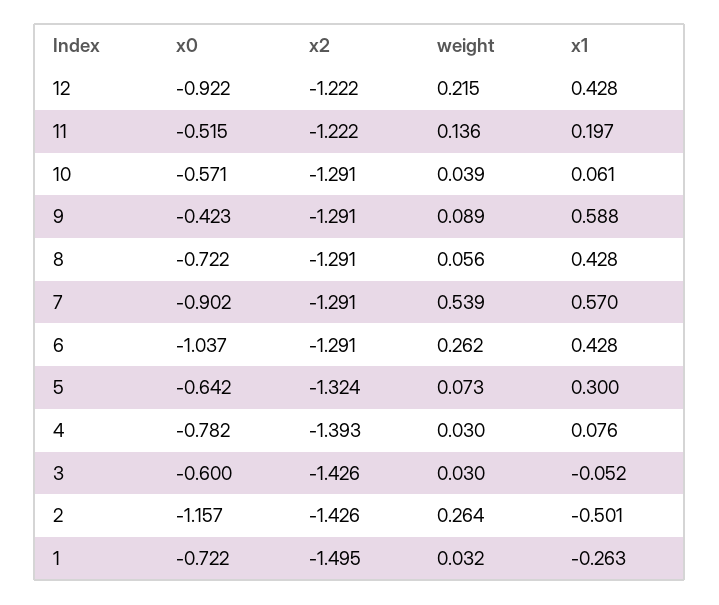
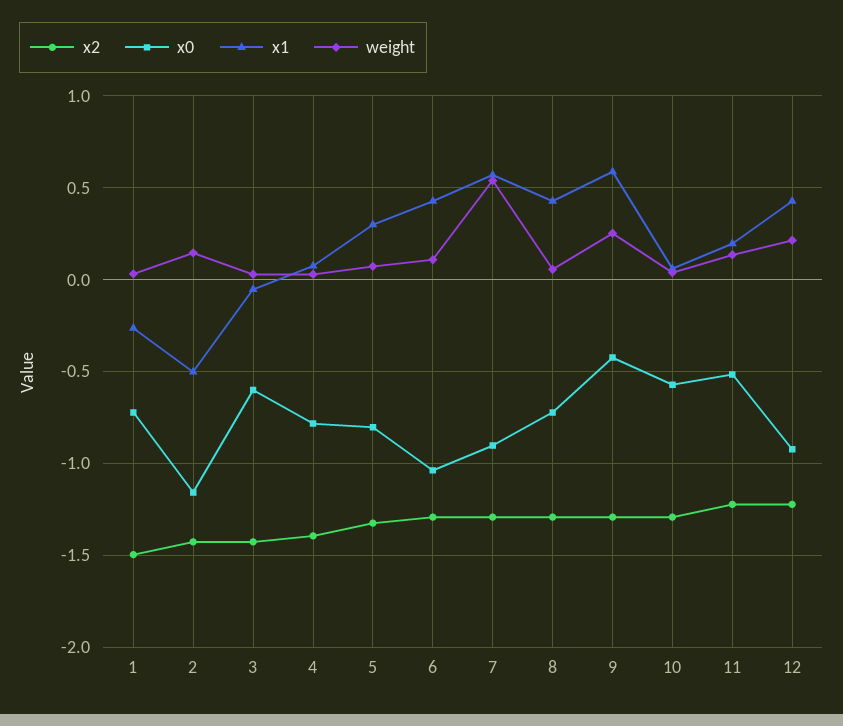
weight, 9: 0.089 -> 0.25
weight, 6: 0.262 -> 0.1
x0, 5: -0.642 -> -0.8
weight, 2: 0.264 -> 0.15

